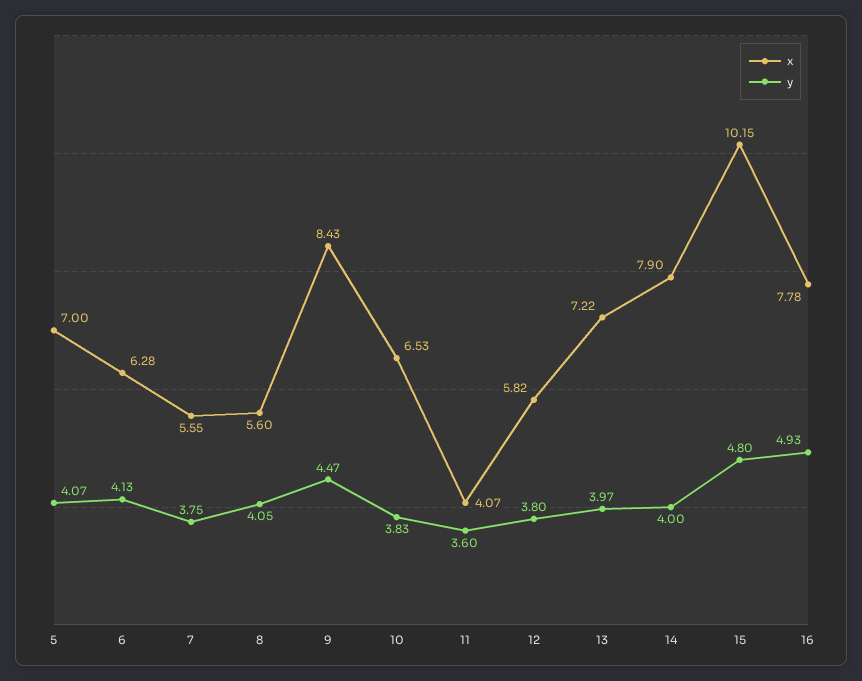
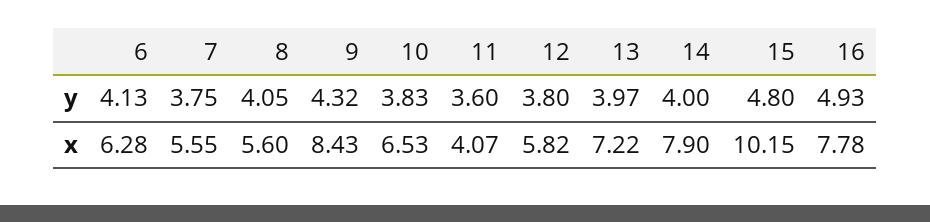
x, 5: 7 -> none
y, 5: 4.07 -> none
y, 9: 4.47 -> 4.32

